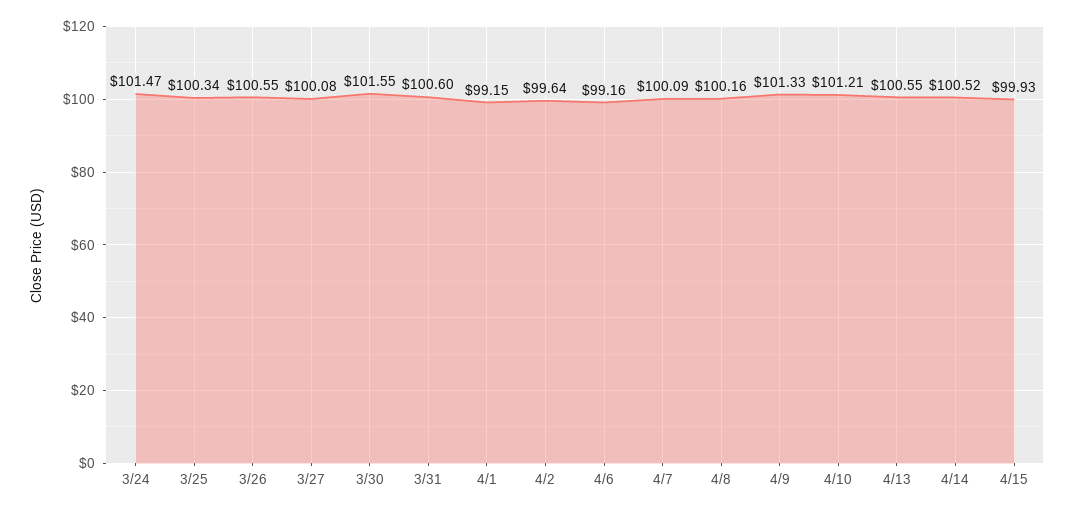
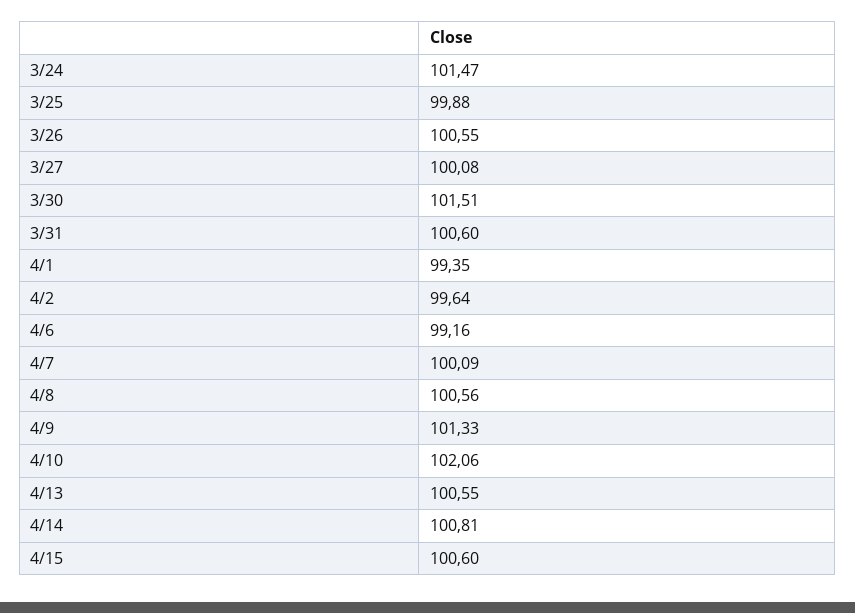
3/25: 100.34 -> 99.88
3/30: 101.55 -> 101.51
4/1: 99.15 -> 99.35
4/8: 100.16 -> 100.56
4/10: 101.21 -> 102.06
4/14: 100.52 -> 100.81
4/15: 99.93 -> 100.6

